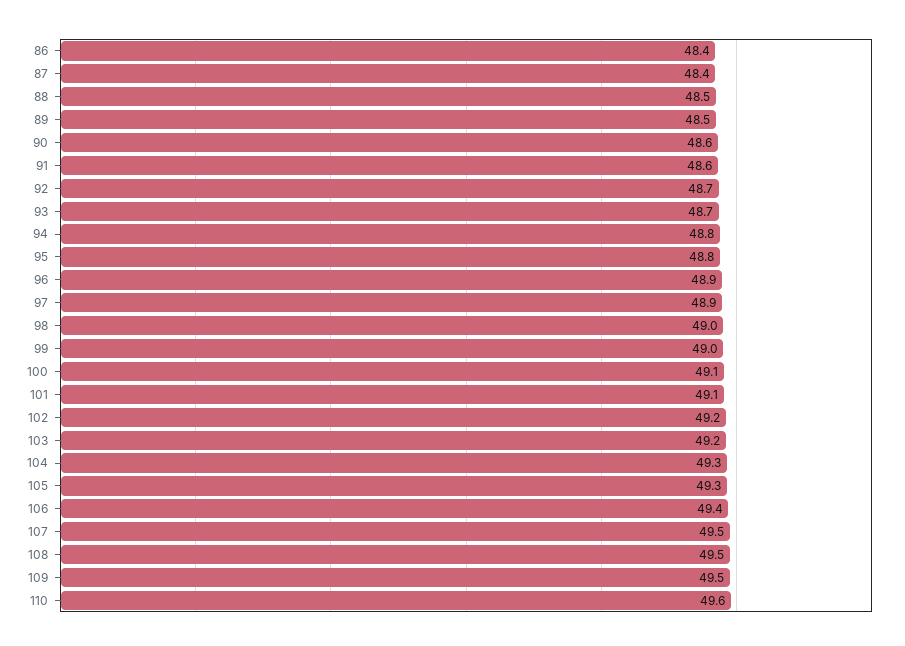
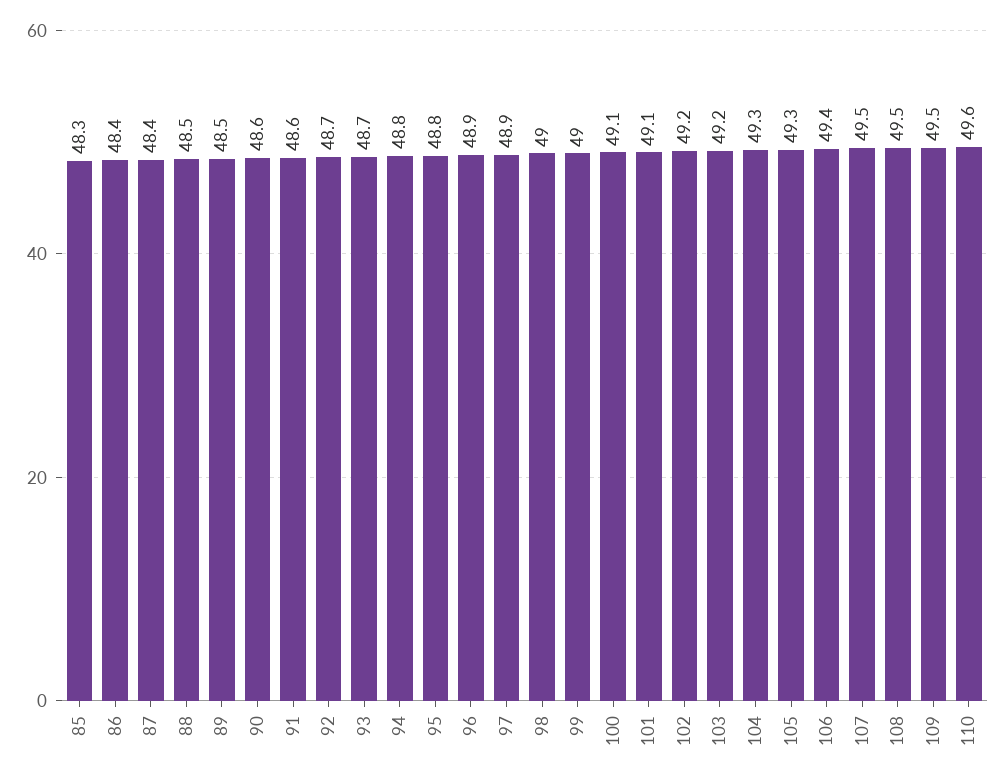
85: none -> 48.3

